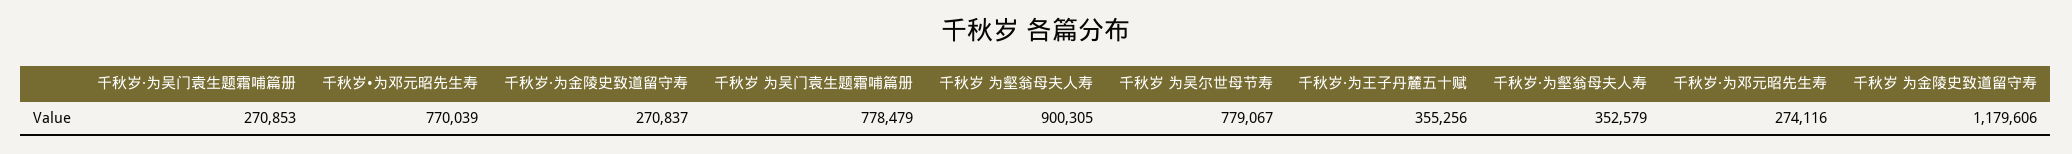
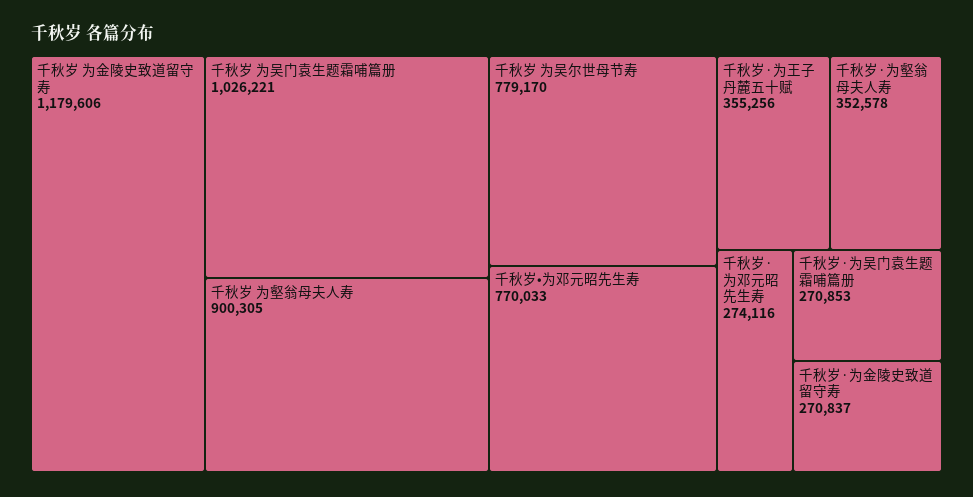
千秋岁•为邓元昭先生寿: 770039 -> 770033
千秋岁 为吴门袁生题霜哺篇册: 778479 -> 1026221
千秋岁 为吴尔世母节寿: 779067 -> 779170
千秋岁·为壑翁母夫人寿: 352579 -> 352578

